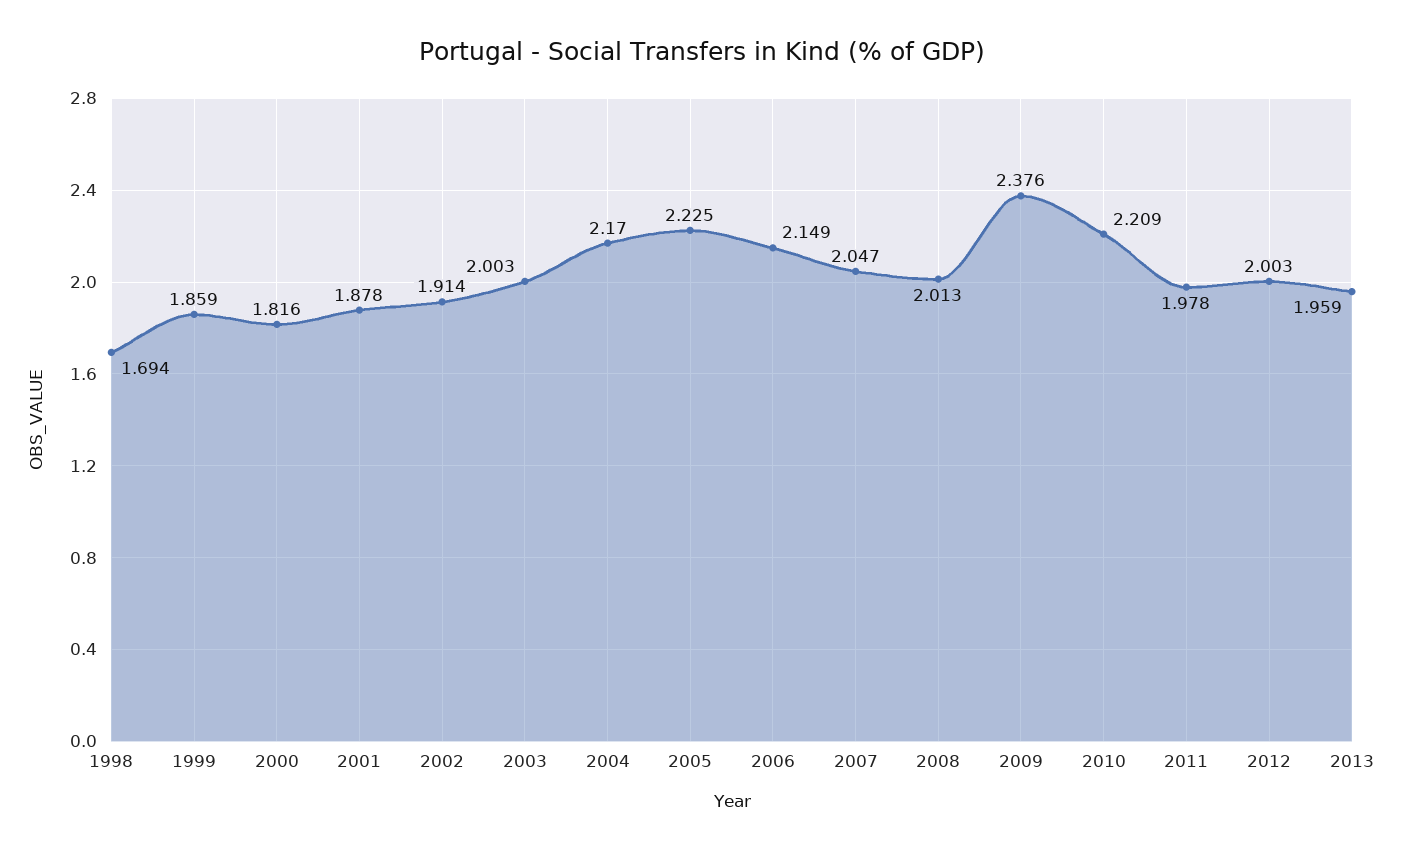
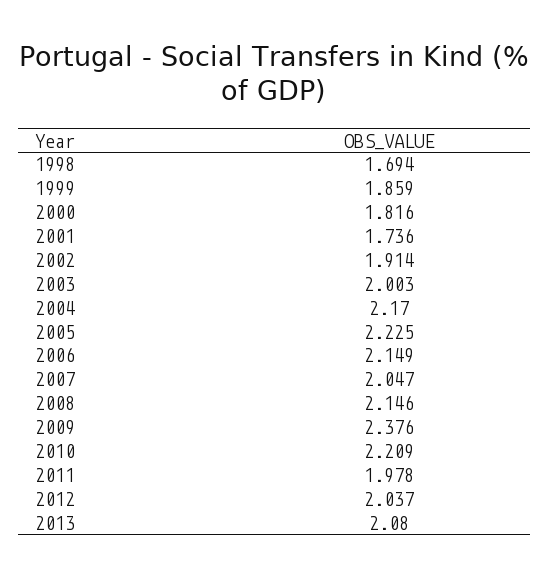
2001: 1.878 -> 1.736
2008: 2.013 -> 2.146
2012: 2.003 -> 2.037
2013: 1.959 -> 2.08

